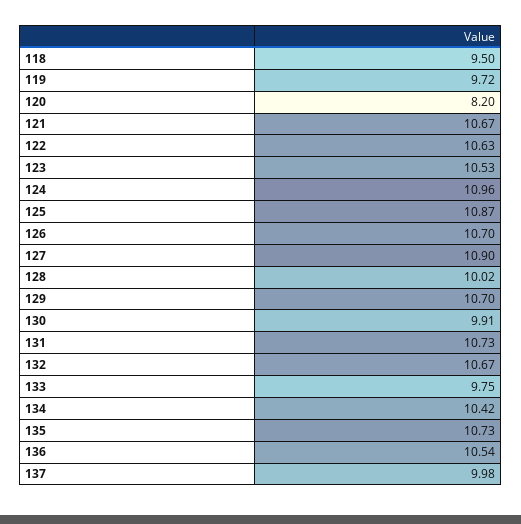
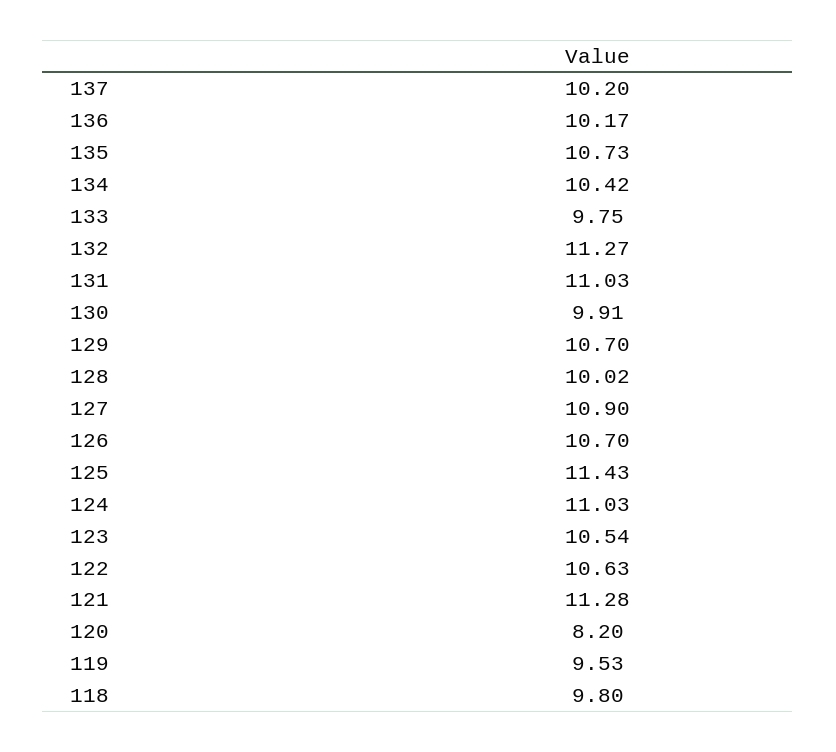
118: 9.5 -> 9.8
119: 9.72 -> 9.53
121: 10.67 -> 11.28
123: 10.53 -> 10.54
124: 10.96 -> 11.03
125: 10.87 -> 11.43
131: 10.73 -> 11.03
132: 10.67 -> 11.27
136: 10.54 -> 10.17
137: 9.98 -> 10.2

